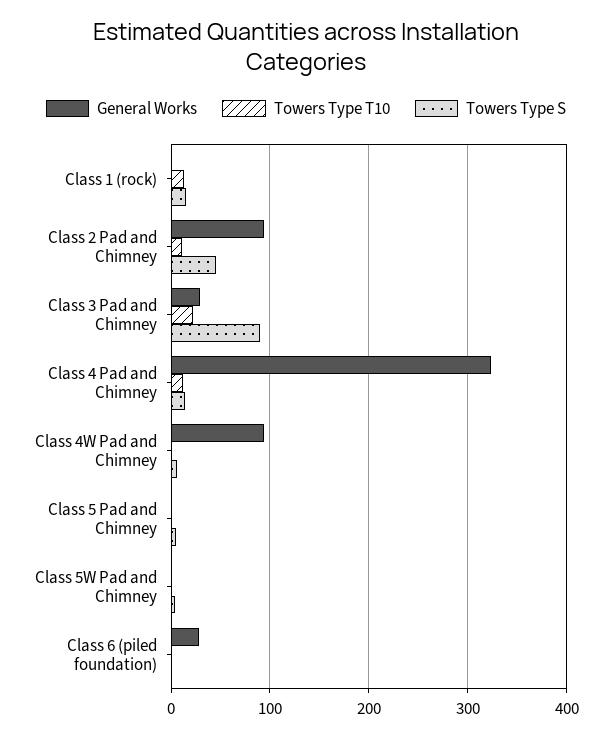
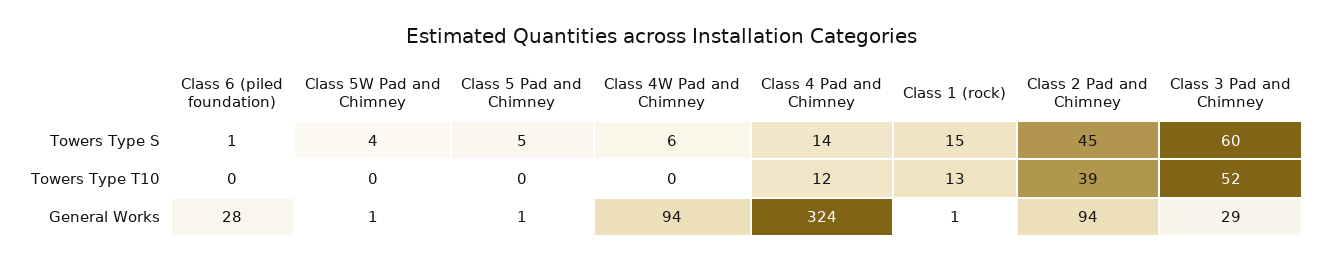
Towers Type T10, Class 2 Pad and Chimney: 10 -> 39
Towers Type T10, Class 3 Pad and Chimney: 20 -> 52
Towers Type S, Class 3 Pad and Chimney: 90 -> 60

